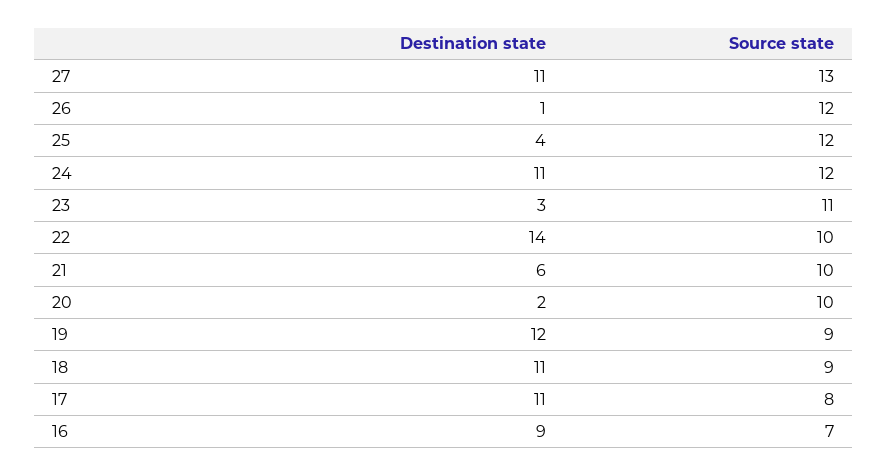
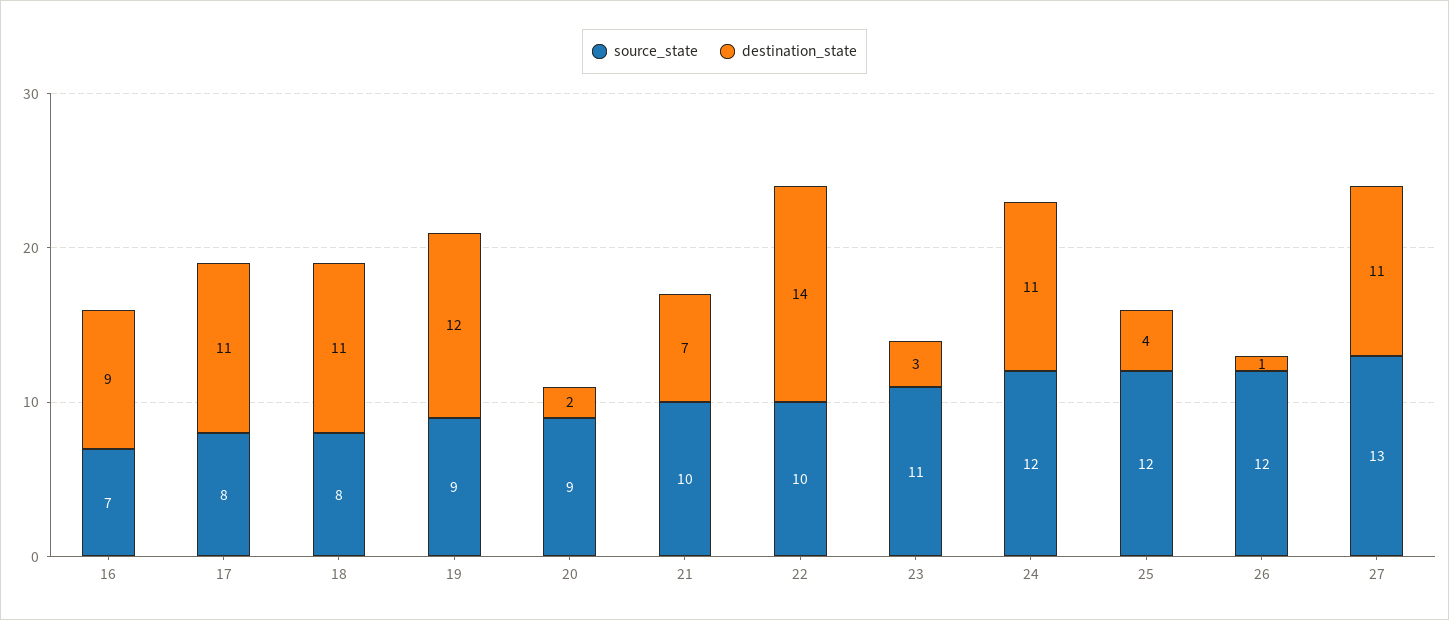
Destination state, 21: 6 -> 7
Source state, 20: 10 -> 9
Source state, 18: 9 -> 8

